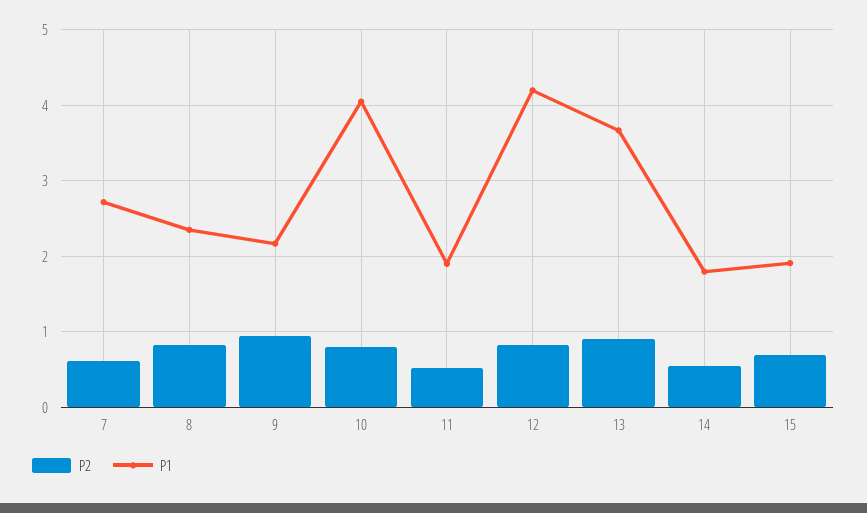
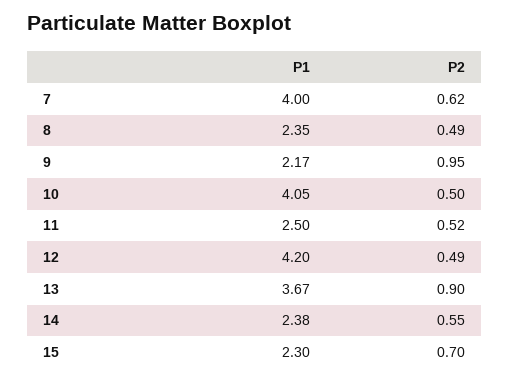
P1, 7: 2.7 -> 4
P2, 8: 0.8 -> 0.49
P2, 10: 0.8 -> 0.5
P1, 11: 1.9 -> 2.5
P2, 12: 0.8 -> 0.49
P1, 14: 1.8 -> 2.38
P1, 15: 1.9 -> 2.3

